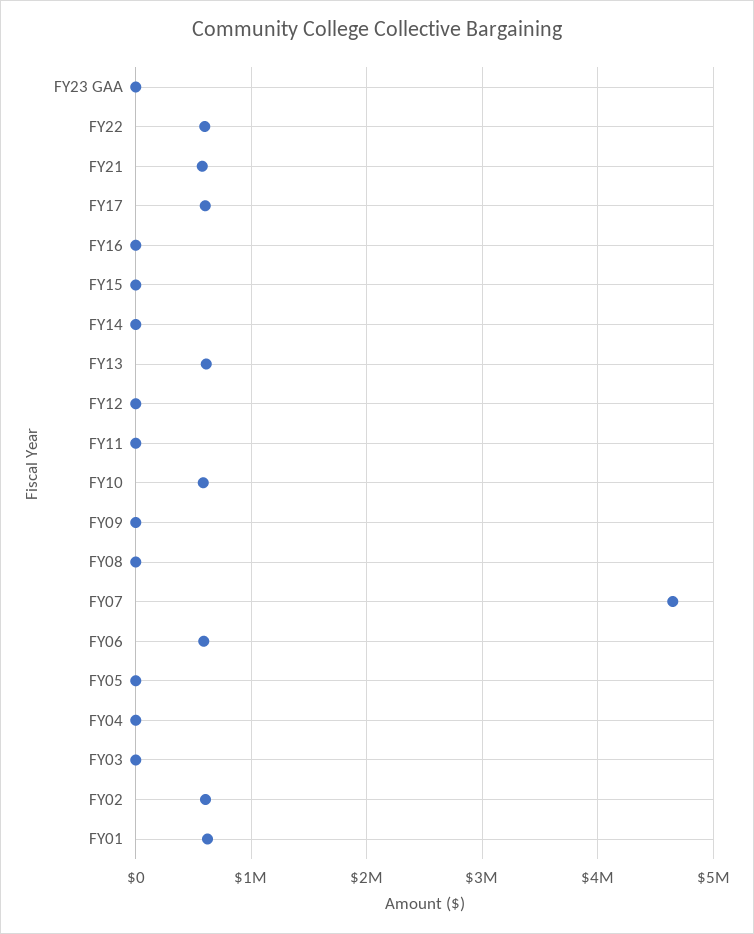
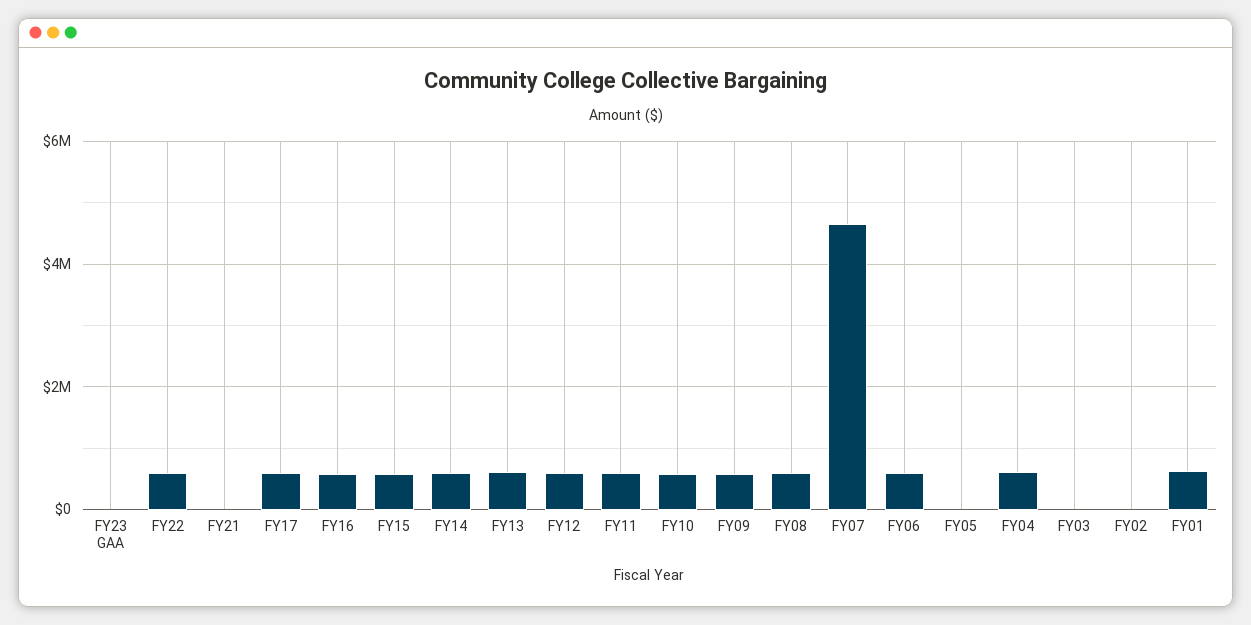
FY21: 600000 -> 0
FY16: 0 -> 600000
FY15: 0 -> 600000
FY14: 0 -> 600000
FY12: 0 -> 600000
FY11: 0 -> 600000
FY09: 0 -> 600000
FY08: 0 -> 600000
FY04: 0 -> 600000
FY02: 600000 -> 0

